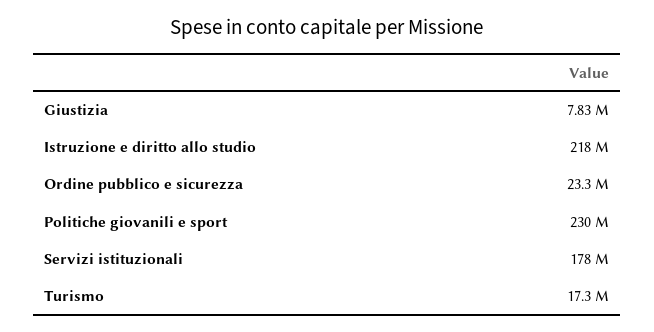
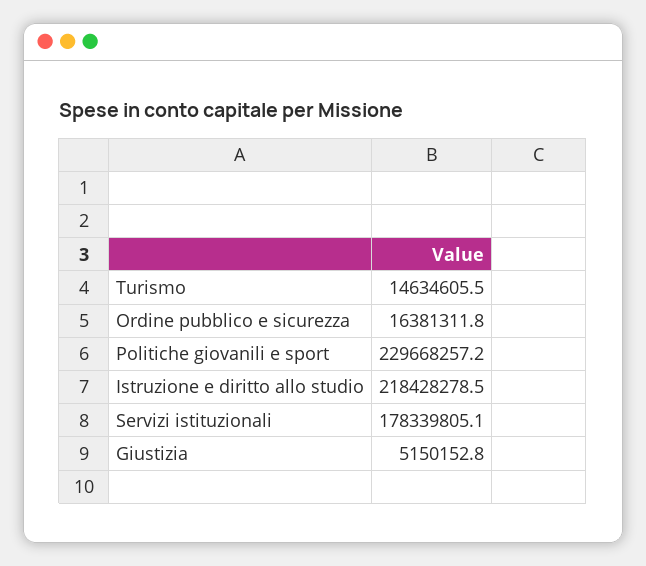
Giustizia: 7830000 -> 5150152.8
Ordine pubblico e sicurezza: 23300000 -> 16381311.8
Turismo: 17300000 -> 14634605.5

